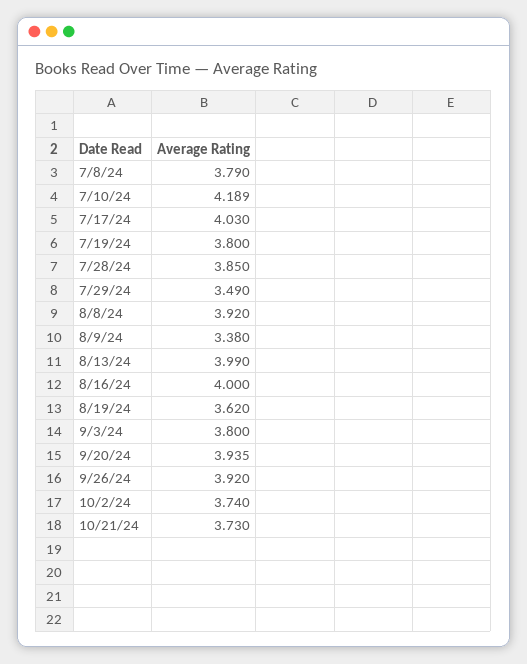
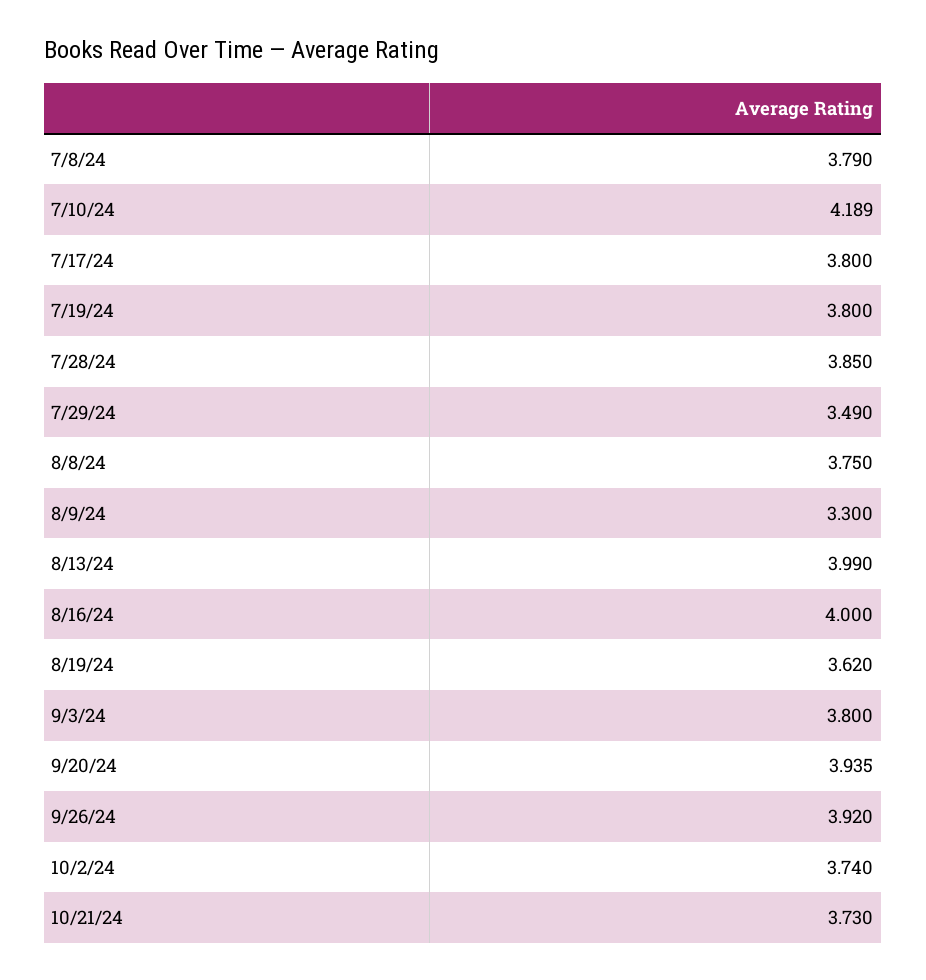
7/17/24: 4.03 -> 3.8
8/8/24: 3.92 -> 3.75
8/9/24: 3.38 -> 3.3

